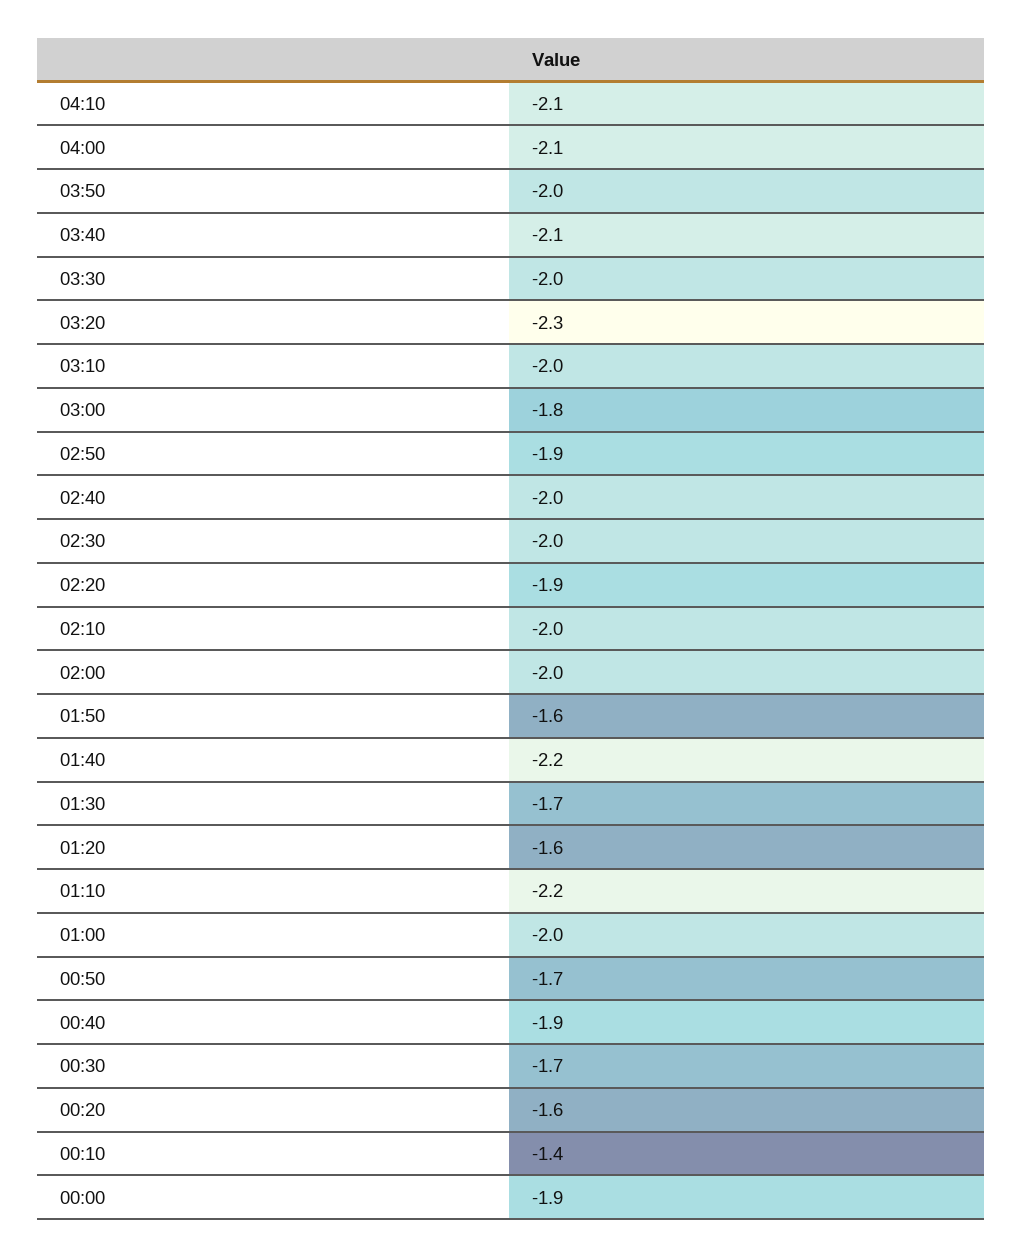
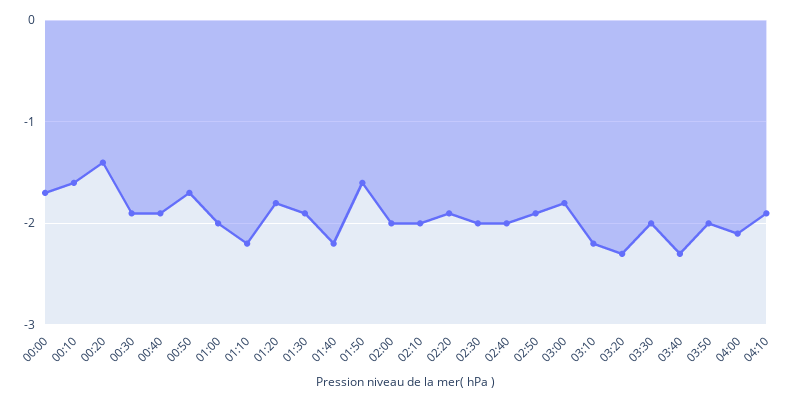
04:10: -2.1 -> -1.9
03:40: -2.1 -> -2.3
03:10: -2 -> -2.2
01:30: -1.7 -> -1.9
01:20: -1.6 -> -1.8
00:30: -1.7 -> -1.9
00:20: -1.6 -> -1.4
00:10: -1.4 -> -1.6
00:00: -1.9 -> -1.7

